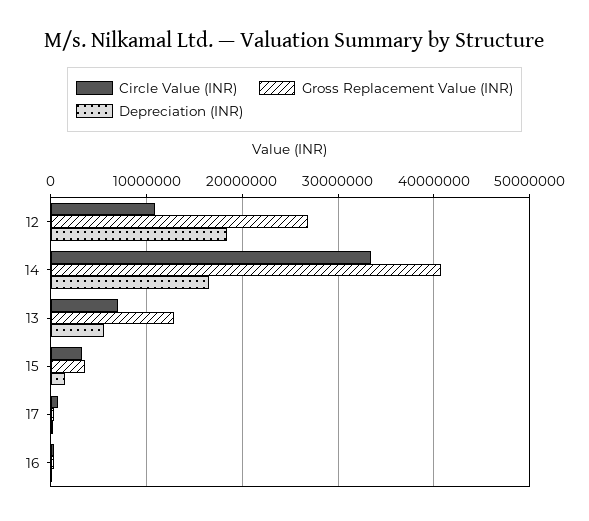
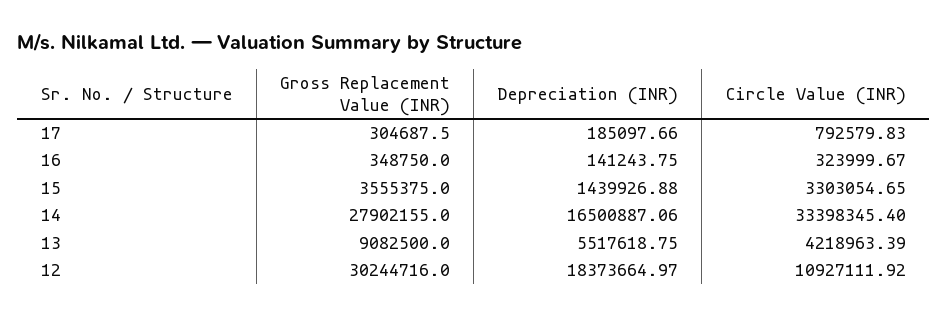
Gross Replacement Value (INR), 12: 27000000 -> 30244716
Gross Replacement Value (INR), 14: 41000000 -> 27902155
Circle Value (INR), 13: 7000000 -> 4218963.39
Gross Replacement Value (INR), 13: 13000000 -> 9082500

